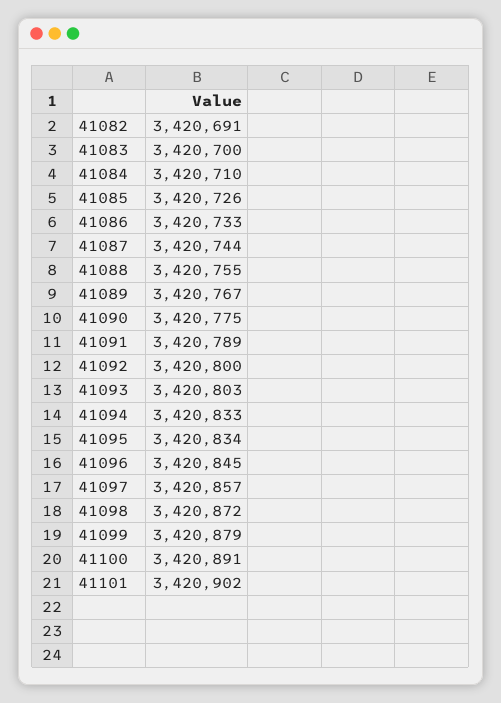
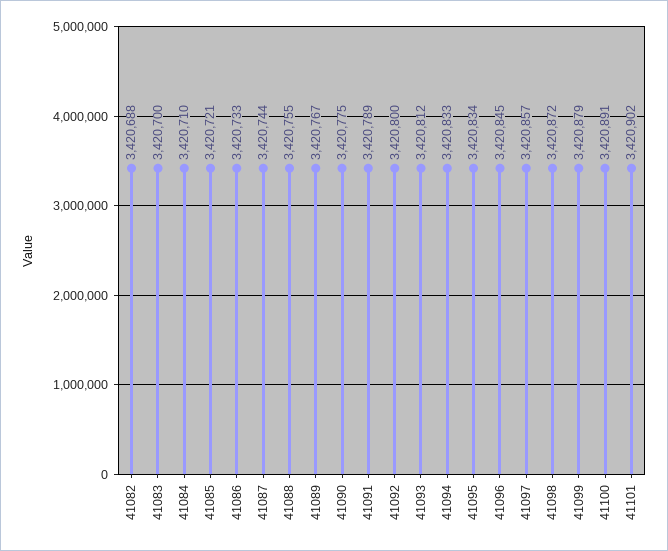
41082: 3420691 -> 3420688
41085: 3420726 -> 3420721
41093: 3420803 -> 3420812

